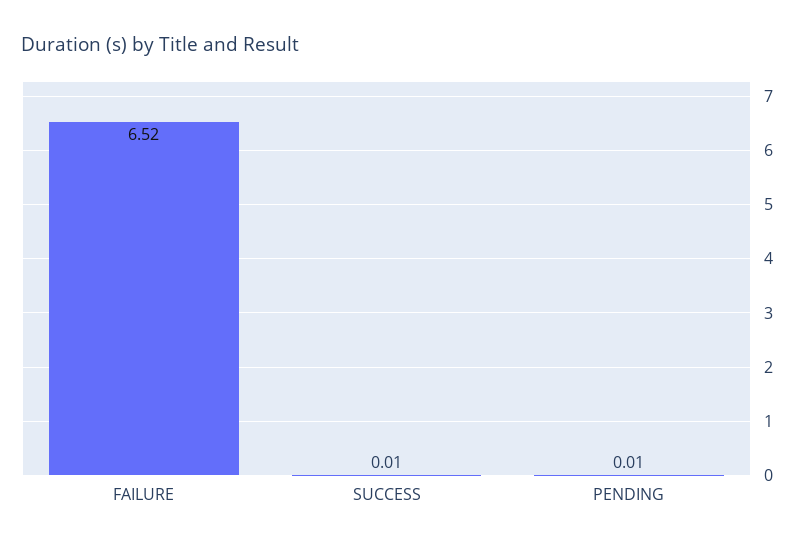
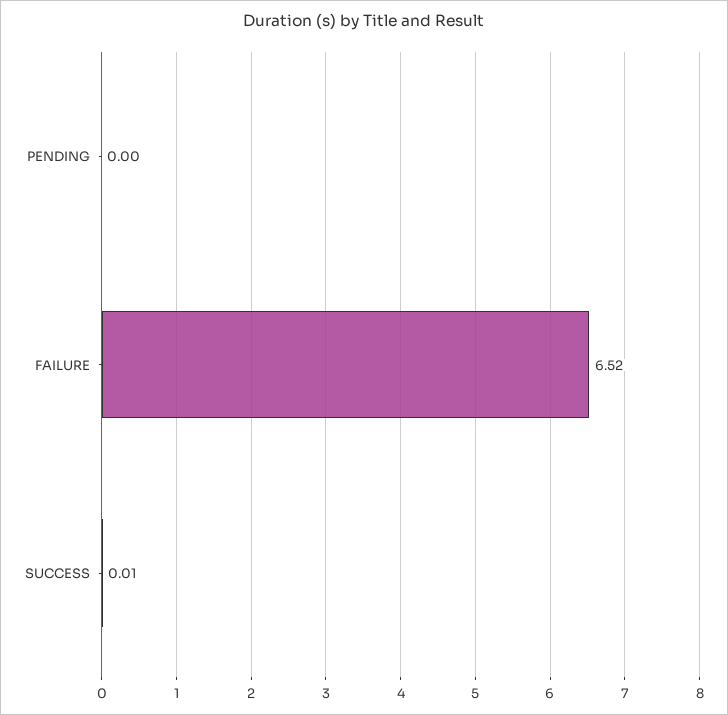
PENDING: 0.01 -> 0

